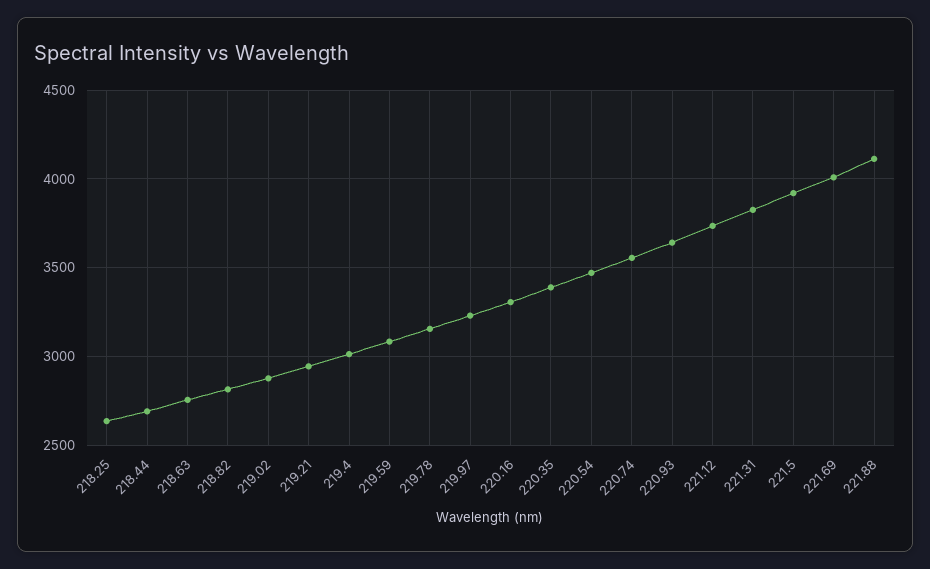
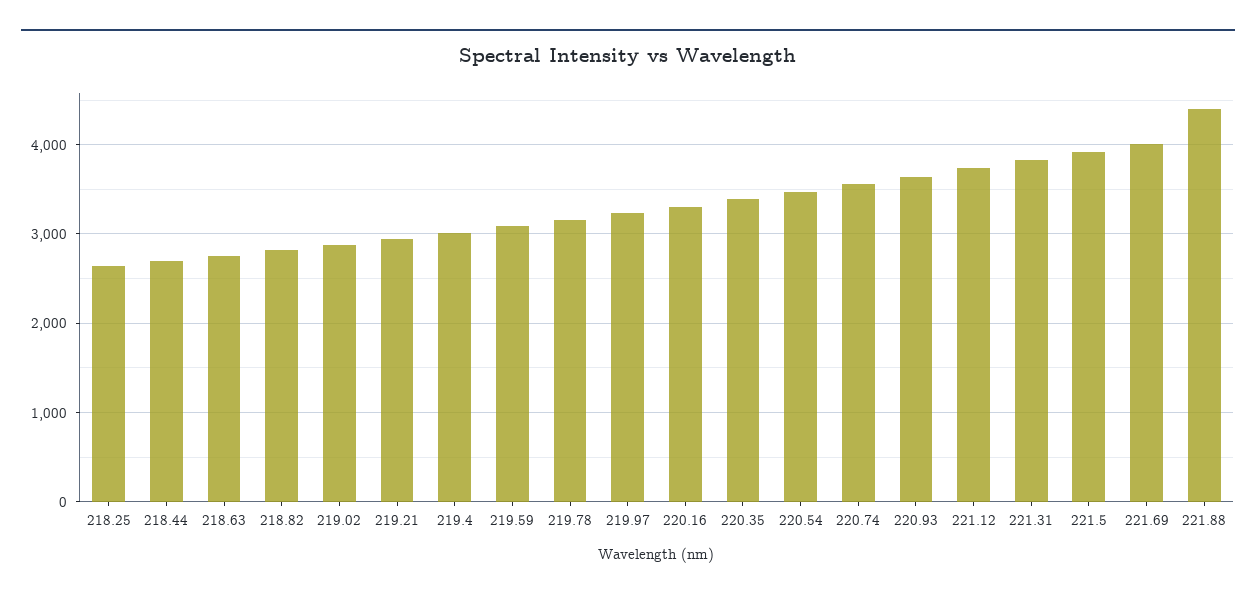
221.88: 4100 -> 4400

